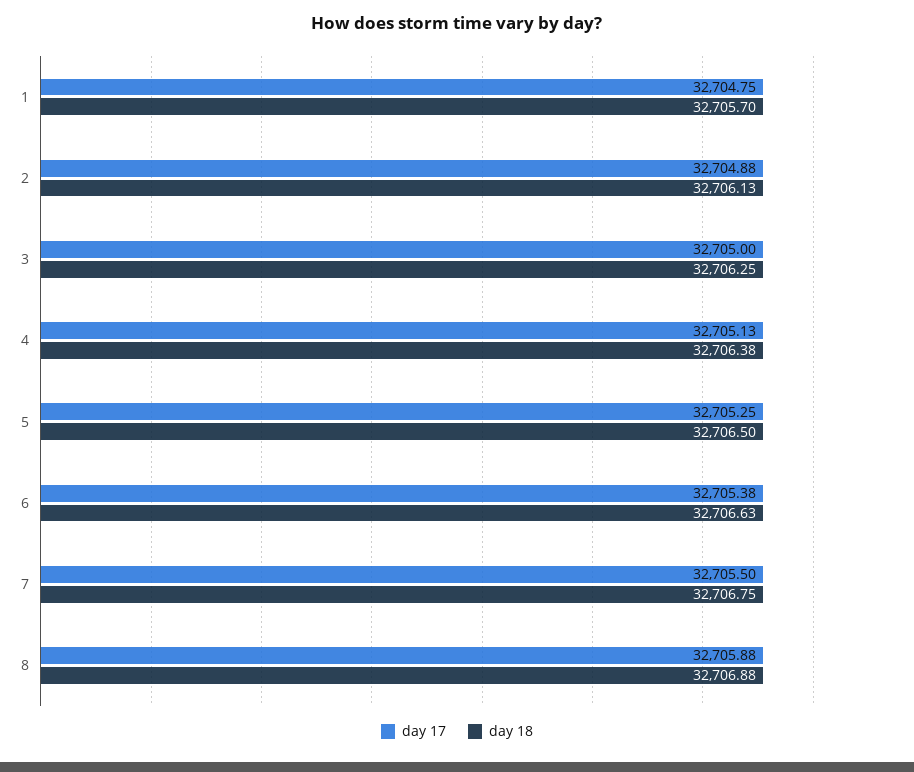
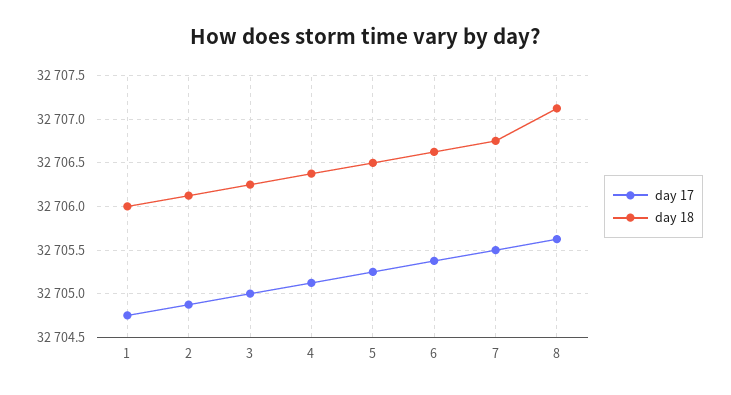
day 18, 1: 32705.7 -> 32706
day 17, 8: 32705.88 -> 32705.6
day 18, 8: 32706.88 -> 32707.1

